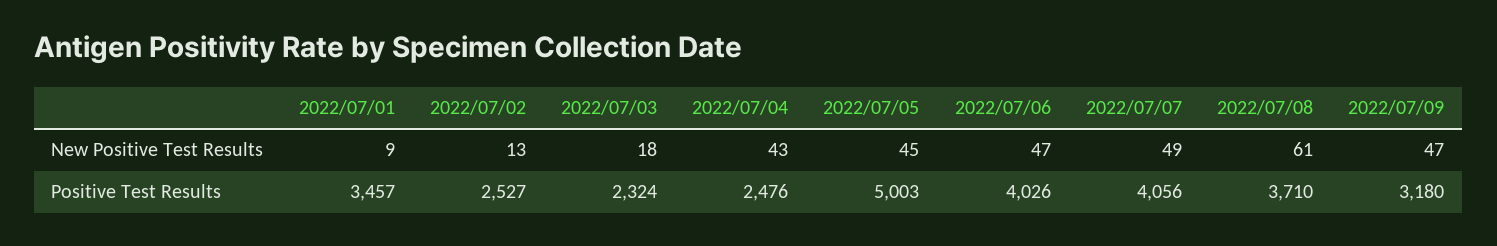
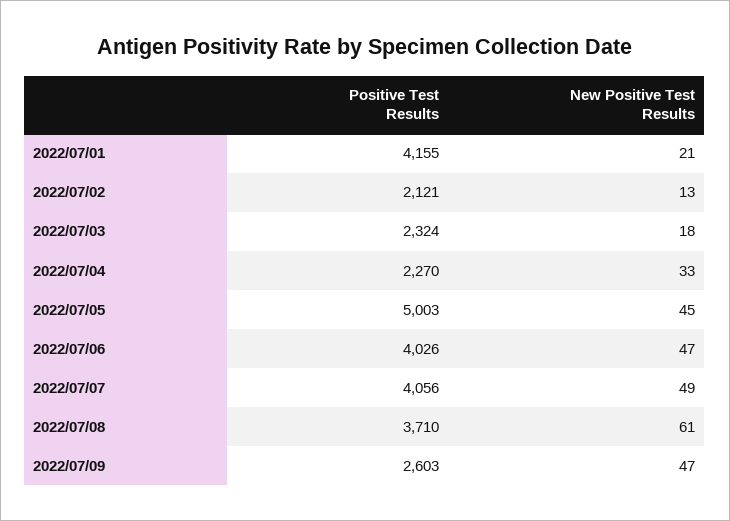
2022/07/01, New Positive Test Results: 9 -> 21
2022/07/04, New Positive Test Results: 43 -> 33
2022/07/01, Positive Test Results: 3457 -> 4155
2022/07/02, Positive Test Results: 2527 -> 2121
2022/07/04, Positive Test Results: 2476 -> 2270
2022/07/09, Positive Test Results: 3180 -> 2603

